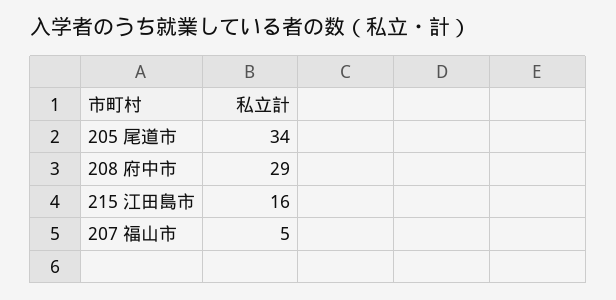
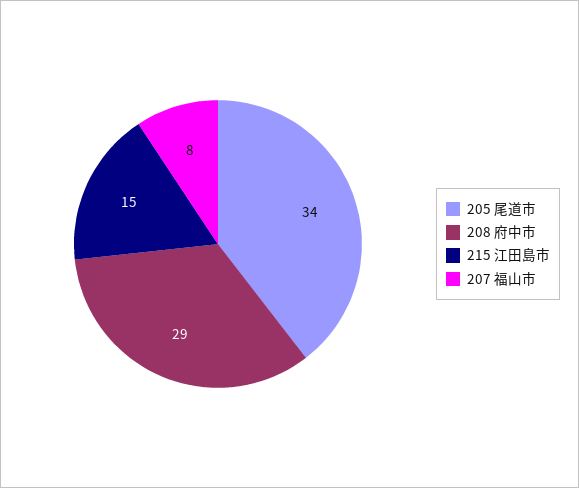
215 江田島市: 16 -> 15
207 福山市: 5 -> 8

